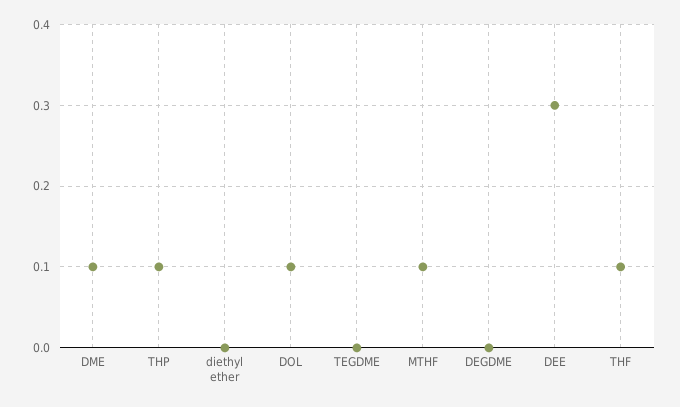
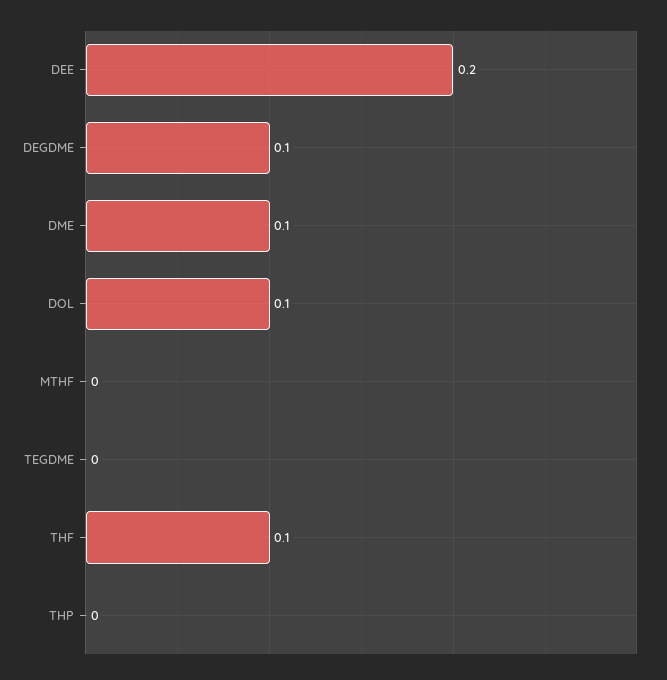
THP: 0.1 -> 0
diethyl ether: 0 -> none
MTHF: 0.1 -> 0
DEGDME: 0 -> 0.1
DEE: 0.3 -> 0.2

